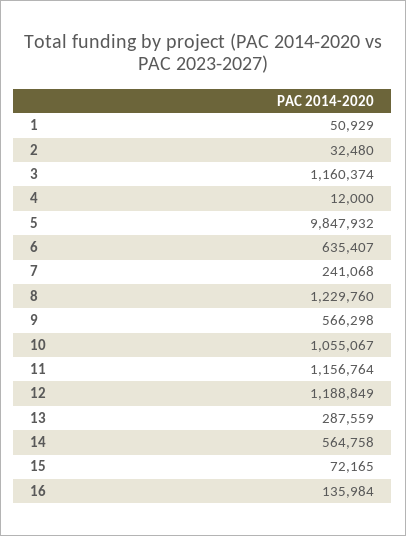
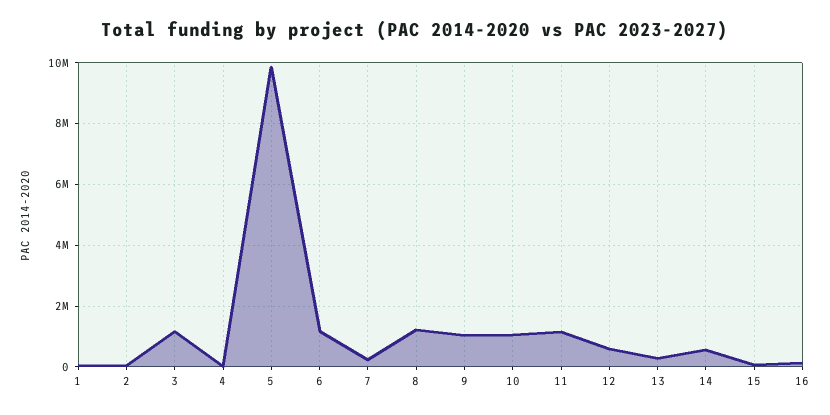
6: 635407 -> 1200000
9: 566298 -> 1000000
12: 1188849 -> 600000

